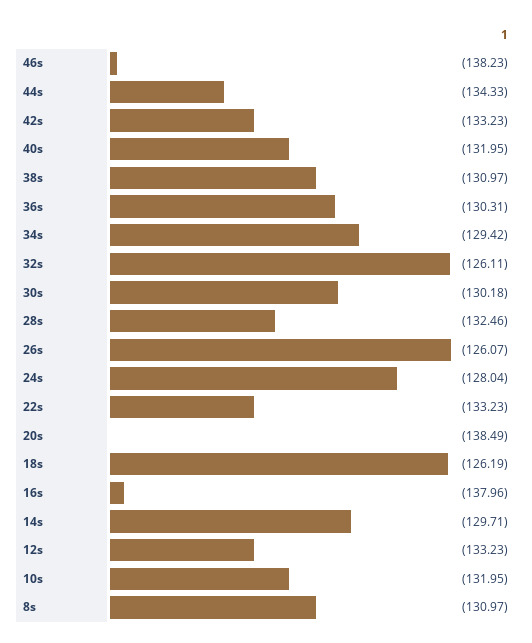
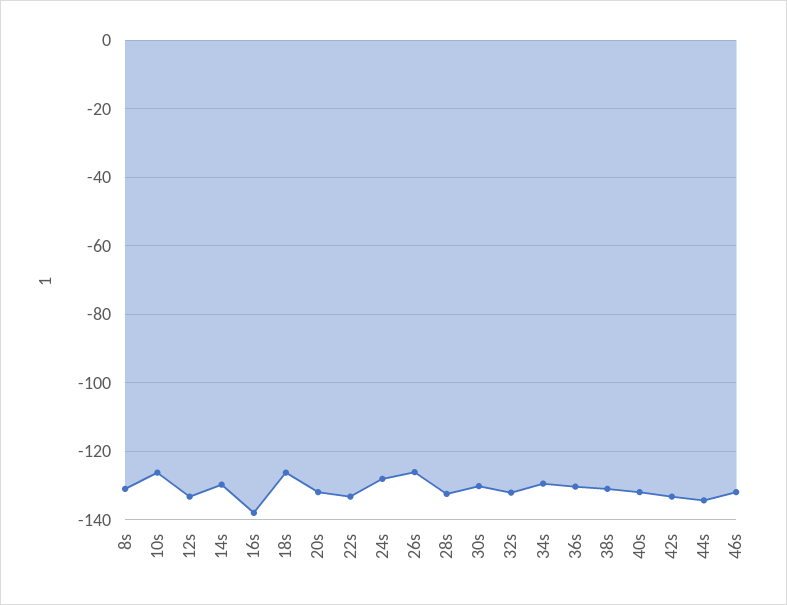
46s: -138.23 -> -132
32s: -126.11 -> -132
20s: -138.49 -> -132
10s: -131.95 -> -126

